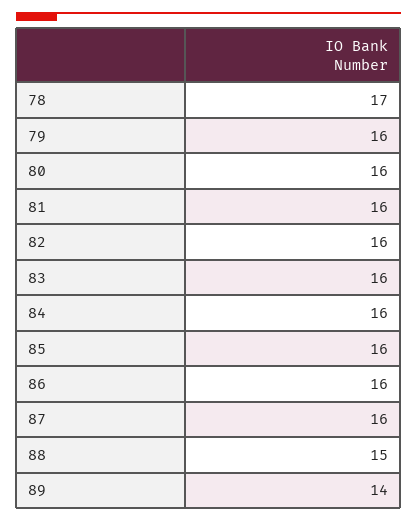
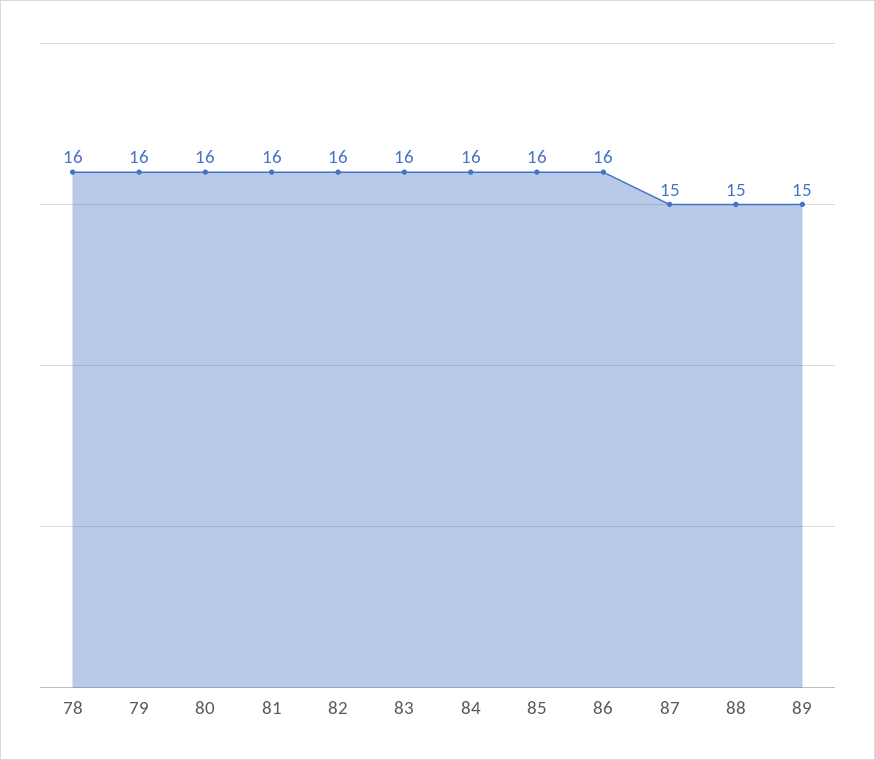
78: 17 -> 16
87: 16 -> 15
89: 14 -> 15

